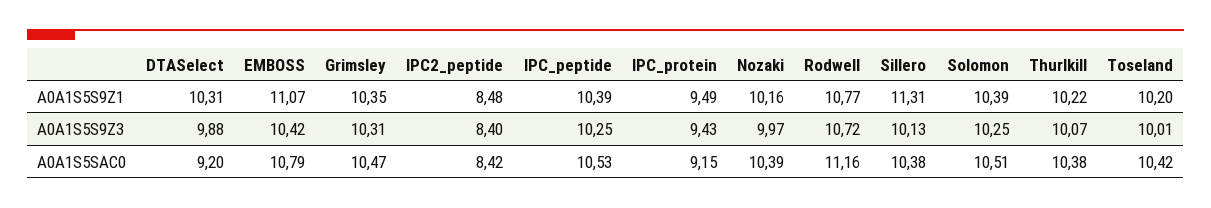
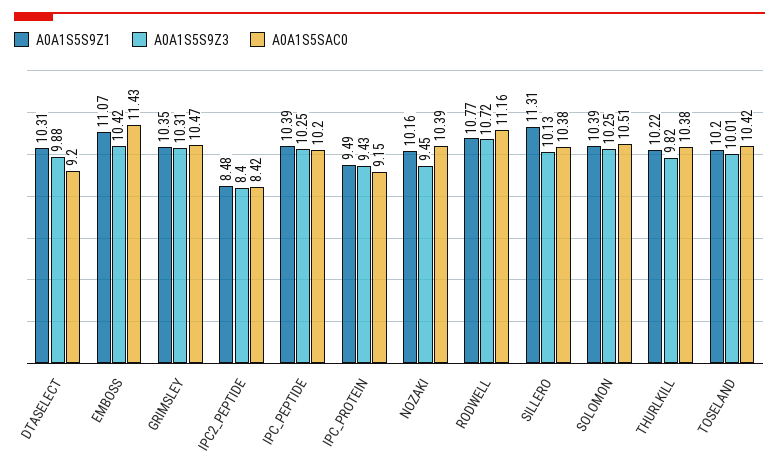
A0A1S5S9Z3, Nozaki: 9.97 -> 9.45
A0A1S5S9Z3, Thurlkill: 10.07 -> 9.82
A0A1S5SAC0, EMBOSS: 10.79 -> 11.43
A0A1S5SAC0, IPC_peptide: 10.53 -> 10.2

